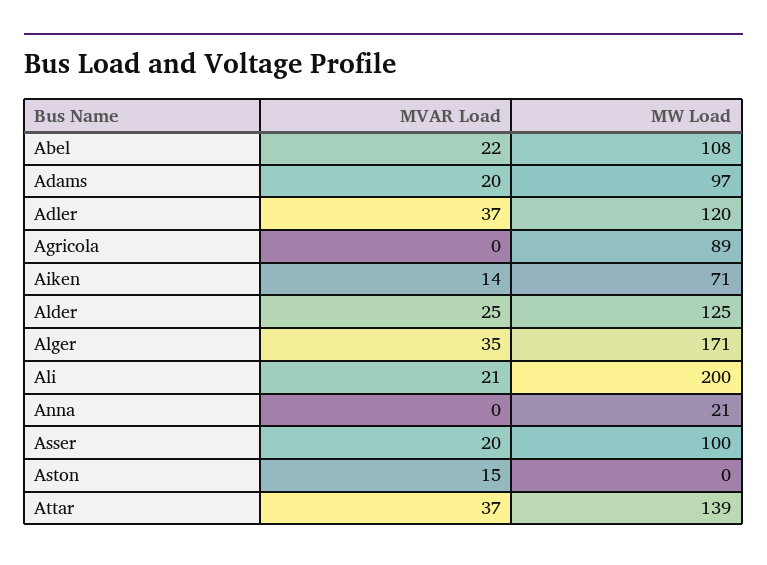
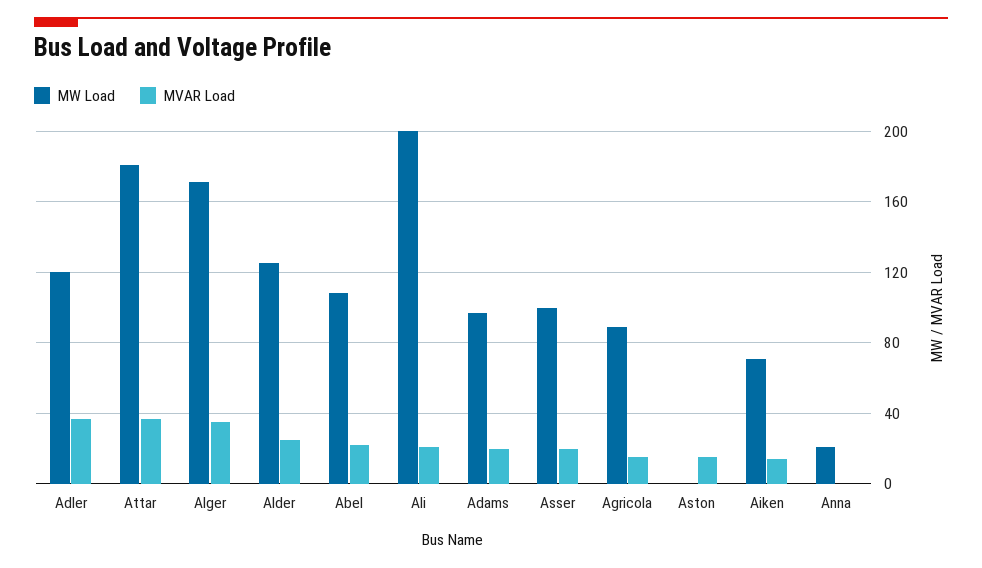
MVAR Load, Agricola: 0 -> 15
MW Load, Attar: 139 -> 180

